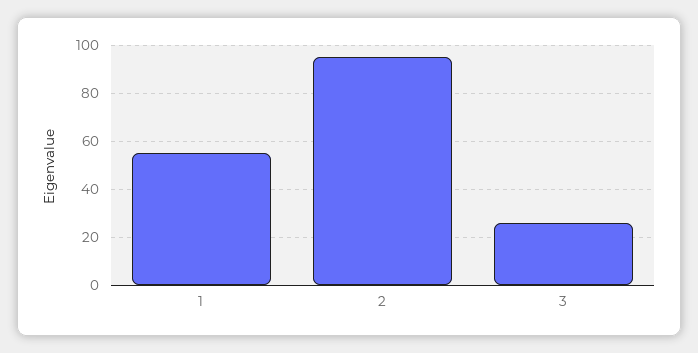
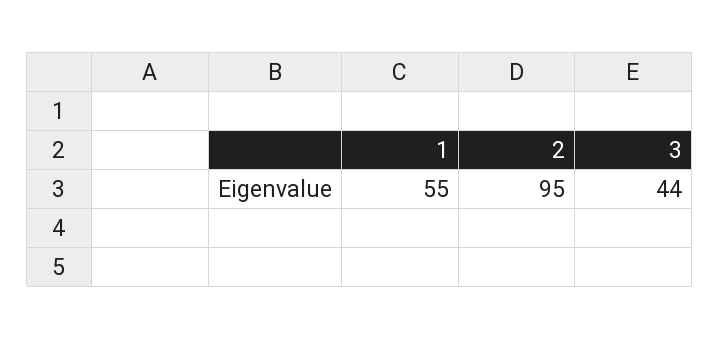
3: 25 -> 44

